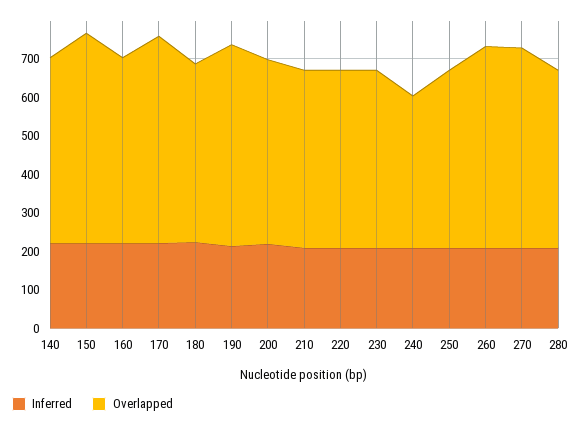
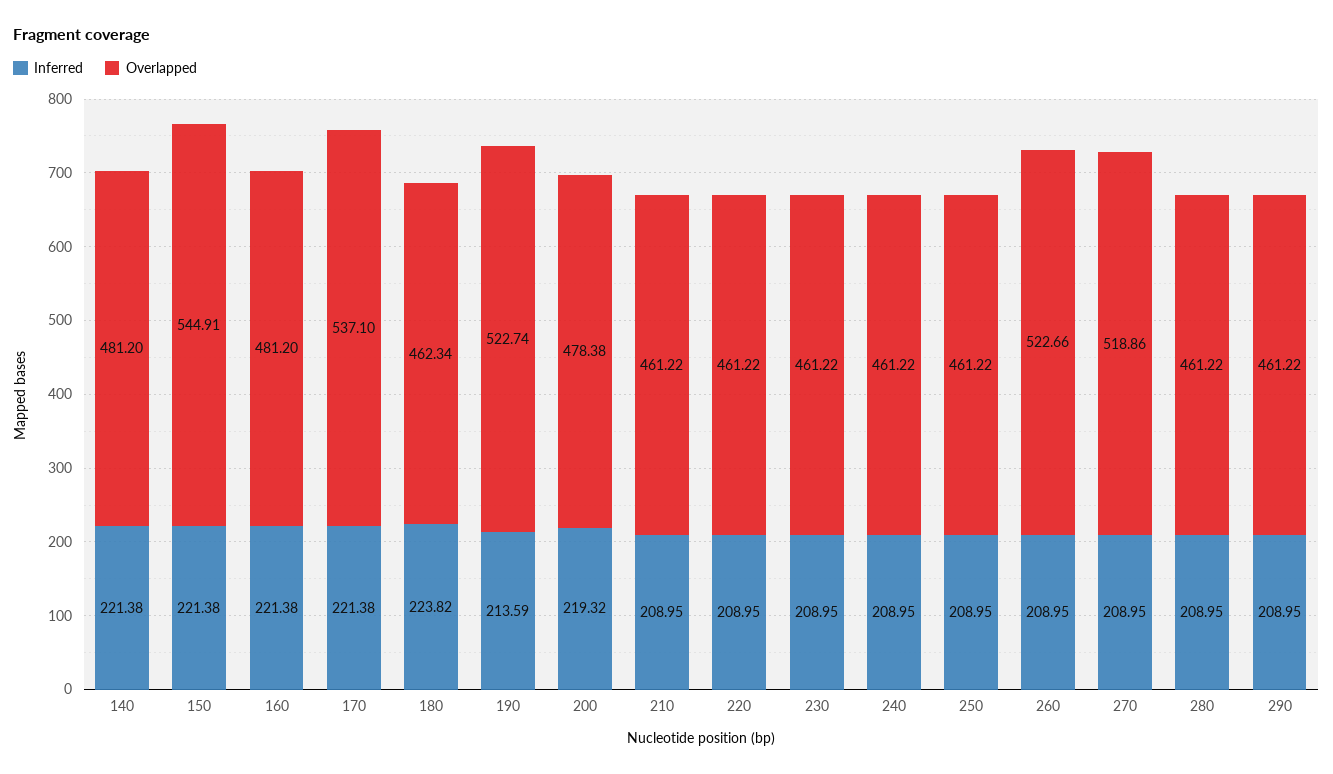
Overlapped, 240: 400 -> 461.22
Inferred, 290: none -> 208.95
Overlapped, 290: none -> 461.22

